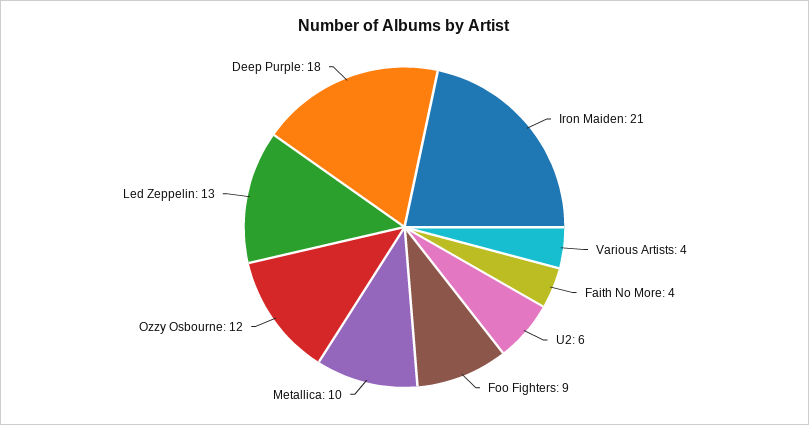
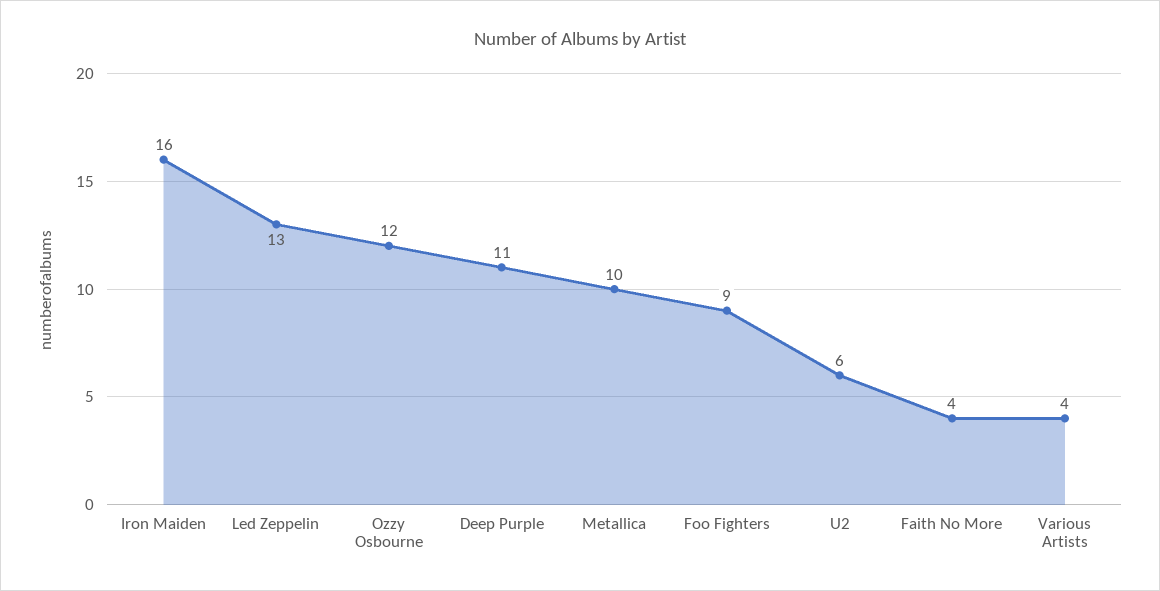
Iron Maiden: 21 -> 16
Deep Purple: 18 -> 11

